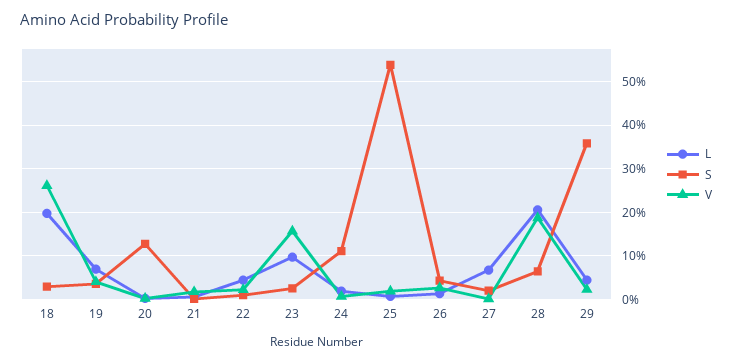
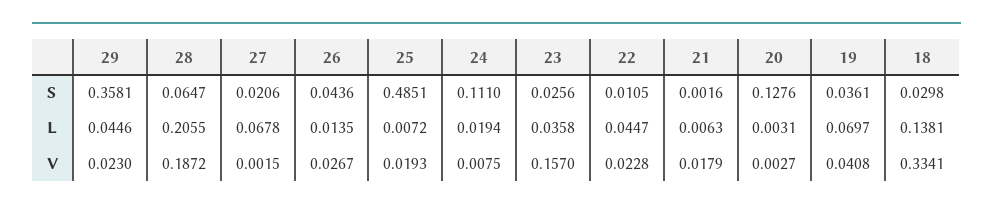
L, 18: 0.2 -> 0.1381
V, 18: 0.26 -> 0.3341
L, 23: 0.1 -> 0.0358
S, 25: 0.54 -> 0.4851

